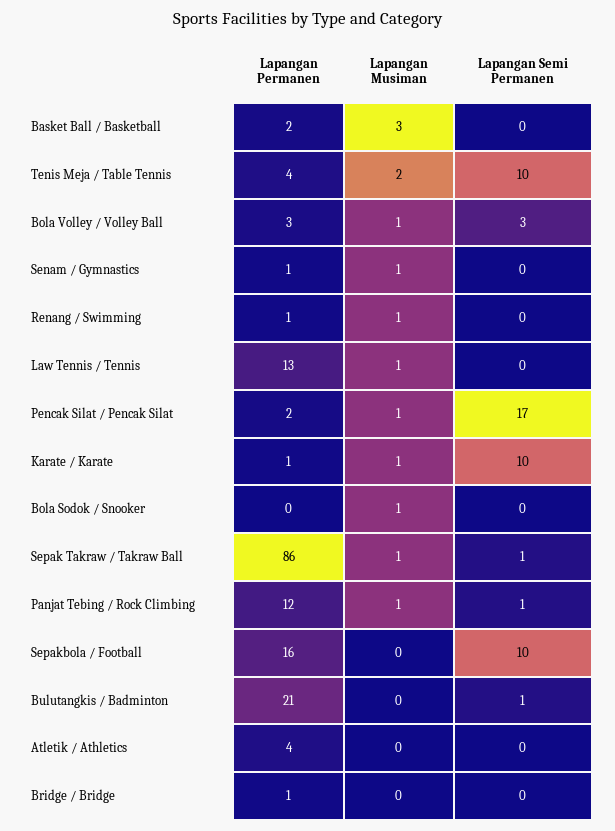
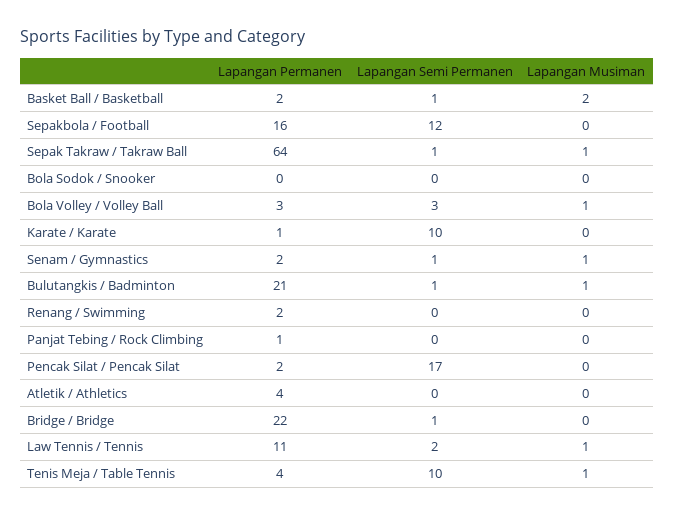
Lapangan Musiman, Basket Ball / Basketball: 3 -> 2
Lapangan Semi Permanen, Basket Ball / Basketball: 0 -> 1
Lapangan Musiman, Tenis Meja / Table Tennis: 2 -> 1
Lapangan Permanen, Senam / Gymnastics: 1 -> 2
Lapangan Semi Permanen, Senam / Gymnastics: 0 -> 1
Lapangan Permanen, Renang / Swimming: 1 -> 2
Lapangan Musiman, Renang / Swimming: 1 -> 0
Lapangan Permanen, Law Tennis / Tennis: 13 -> 11
Lapangan Semi Permanen, Law Tennis / Tennis: 0 -> 2
Lapangan Musiman, Pencak Silat / Pencak Silat: 1 -> 0
Lapangan Musiman, Karate / Karate: 1 -> 0
Lapangan Musiman, Bola Sodok / Snooker: 1 -> 0
Lapangan Permanen, Sepak Takraw / Takraw Ball: 86 -> 64
Lapangan Permanen, Panjat Tebing / Rock Climbing: 12 -> 1
Lapangan Musiman, Panjat Tebing / Rock Climbing: 1 -> 0
Lapangan Semi Permanen, Panjat Tebing / Rock Climbing: 1 -> 0
Lapangan Semi Permanen, Sepakbola / Football: 10 -> 12
Lapangan Musiman, Bulutangkis / Badminton: 0 -> 1
Lapangan Permanen, Bridge / Bridge: 1 -> 22
Lapangan Semi Permanen, Bridge / Bridge: 0 -> 1

